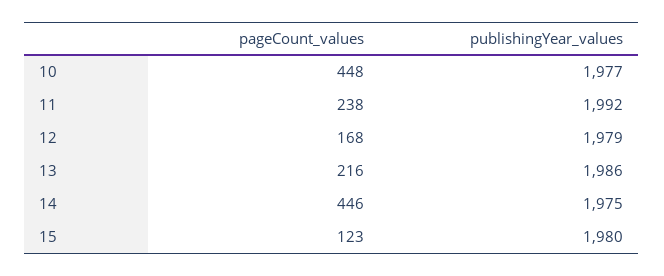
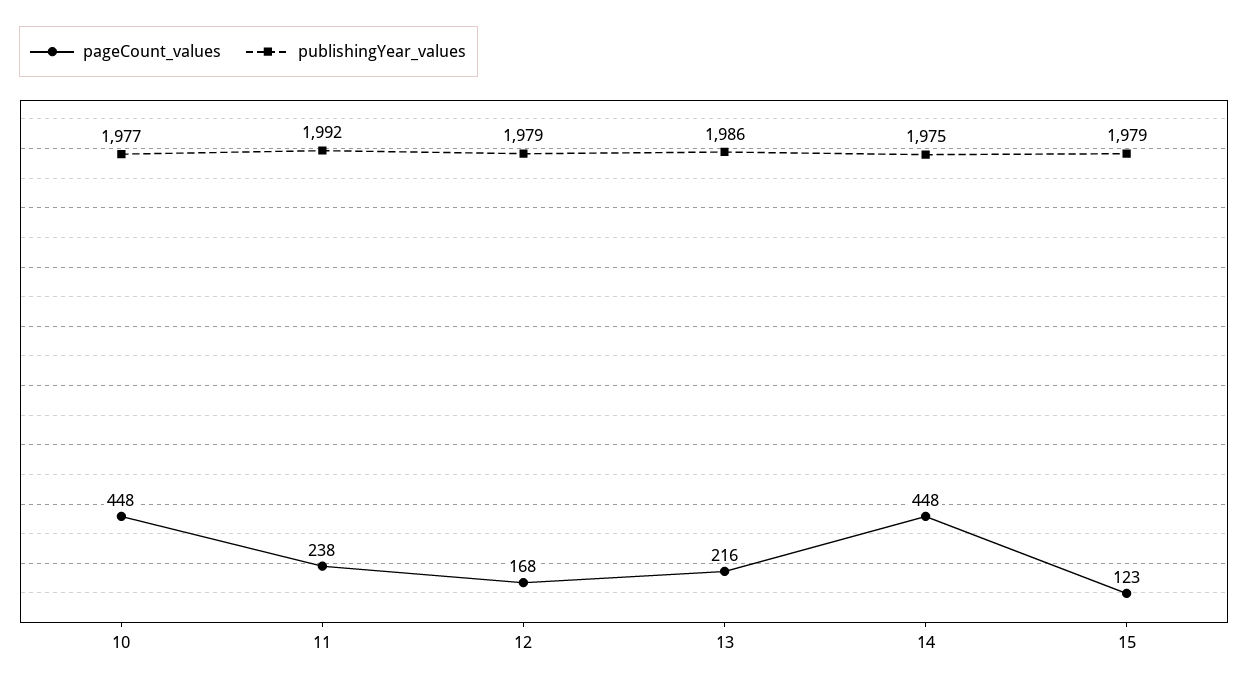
pageCount_values, 14: 446 -> 448
publishingYear_values, 15: 1980 -> 1979

